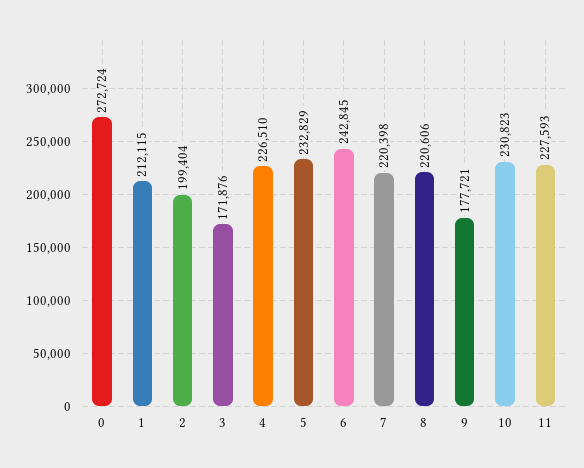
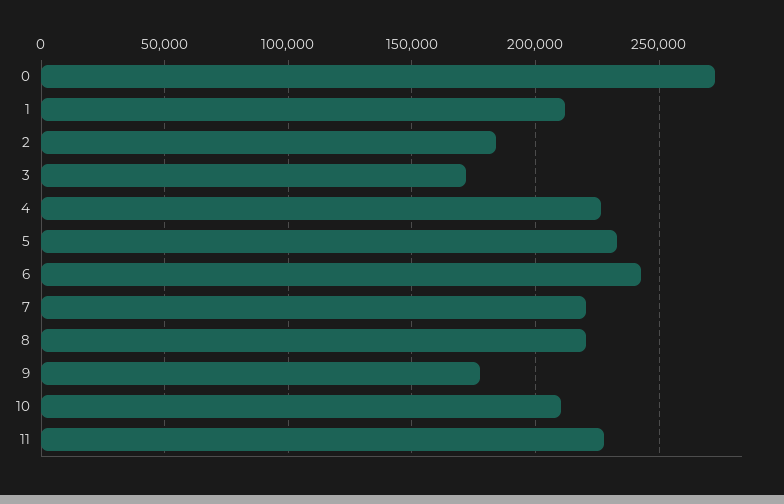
2: 199404 -> 185000
10: 230823 -> 210000

